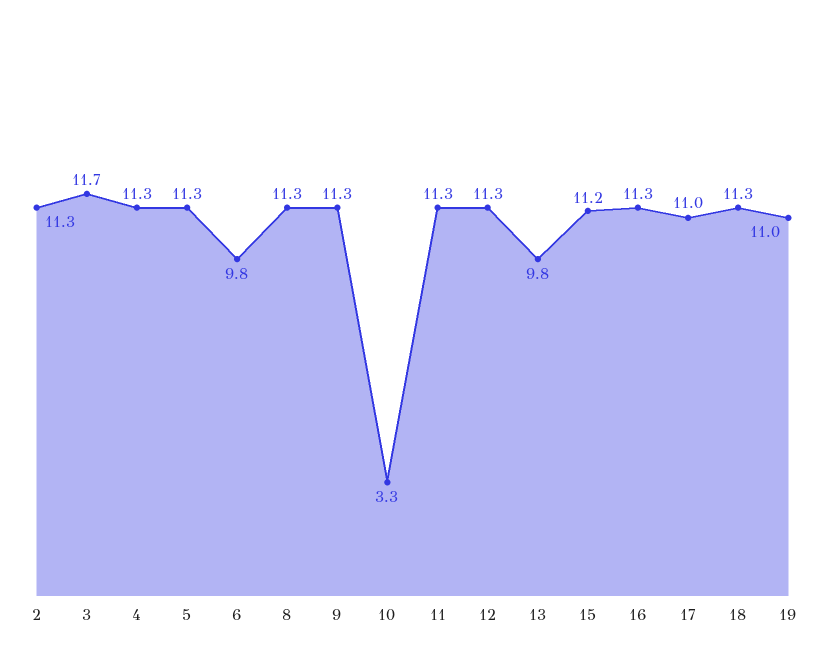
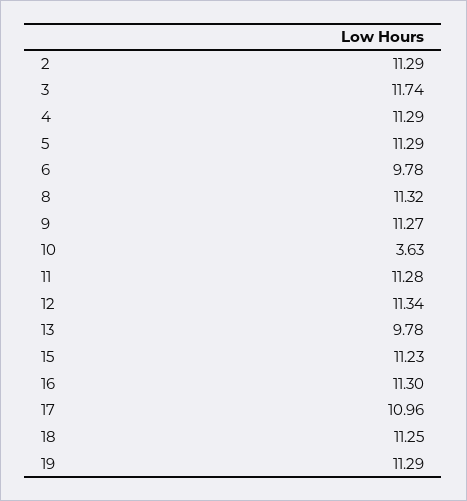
10: 3.3 -> 3.63
19: 11 -> 11.29

